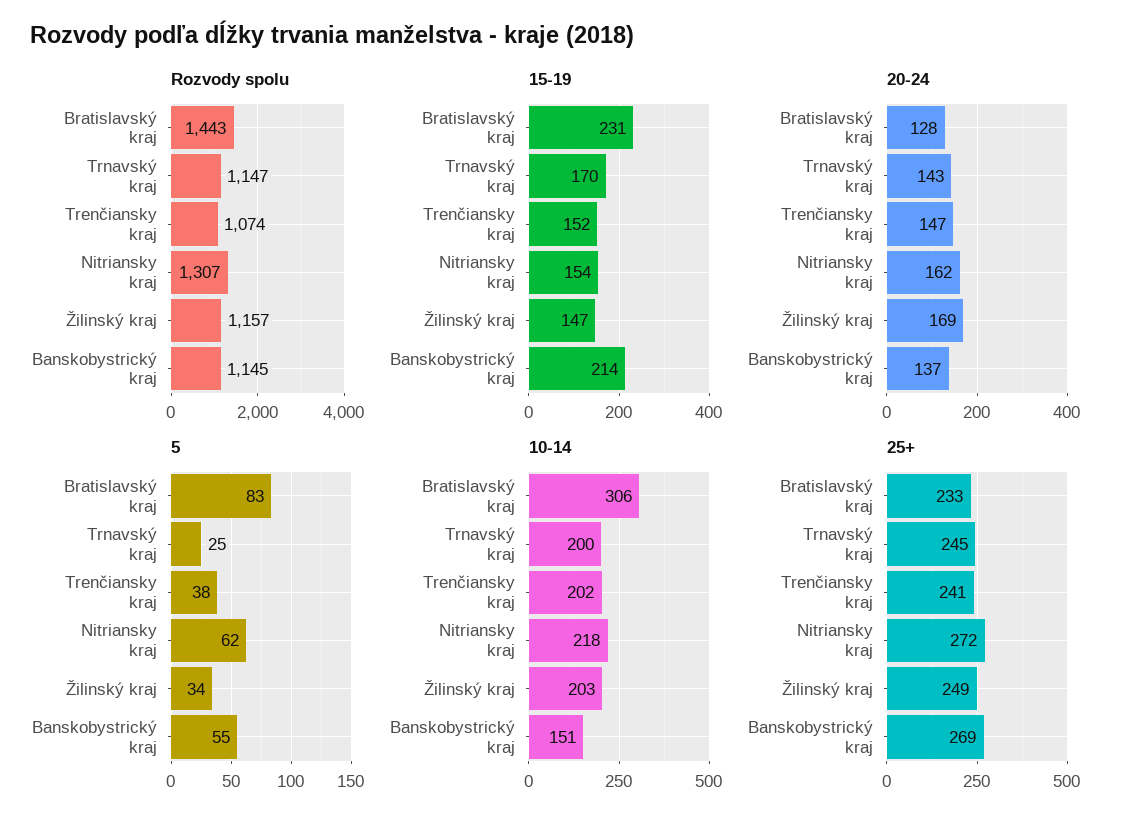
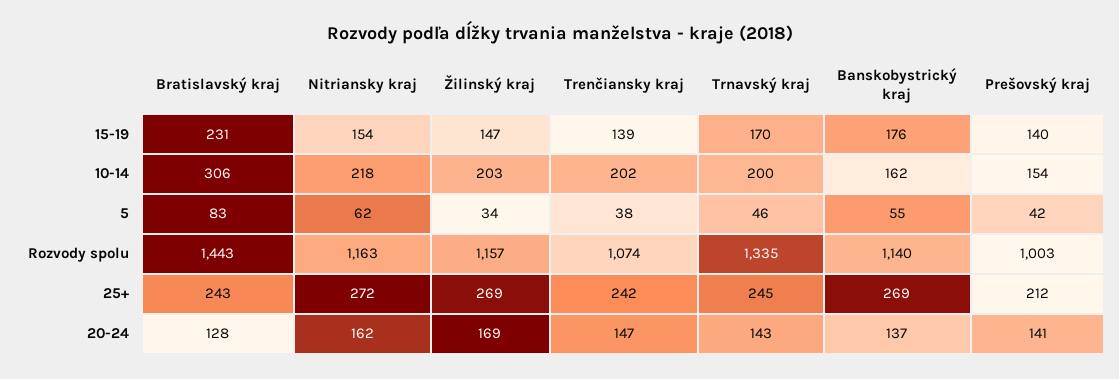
Rozvody spolu, Trnavský kraj: 1147 -> 1335
Rozvody spolu, Nitriansky kraj: 1307 -> 1163
Rozvody spolu, Banskobystrický kraj: 1145 -> 1140
15-19, Trenčiansky kraj: 152 -> 139
15-19, Banskobystrický kraj: 214 -> 176
5, Trnavský kraj: 25 -> 46
10-14, Banskobystrický kraj: 151 -> 162
25+, Bratislavský kraj: 233 -> 243
25+, Trenčiansky kraj: 241 -> 242
25+, Žilinský kraj: 249 -> 269
15-19, Prešovský kraj: none -> 140
10-14, Prešovský kraj: none -> 154
5, Prešovský kraj: none -> 42
Rozvody spolu, Prešovský kraj: none -> 1003
25+, Prešovský kraj: none -> 212
20-24, Prešovský kraj: none -> 141

